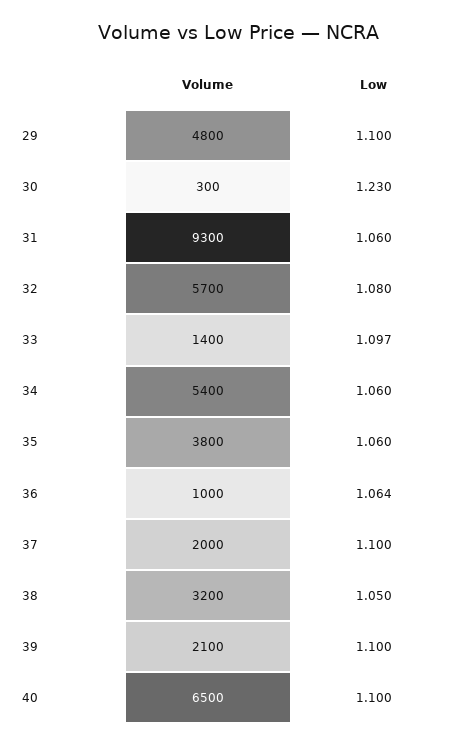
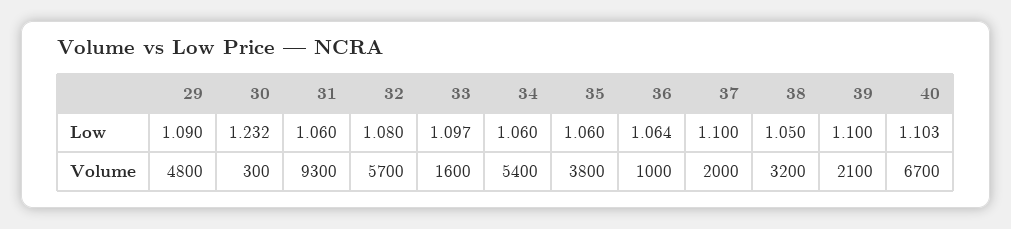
Low, 29: 1.1 -> 1.09
Low, 30: 1.23 -> 1.232
Volume, 33: 1400 -> 1600
Volume, 40: 6500 -> 6700
Low, 40: 1.1 -> 1.103

